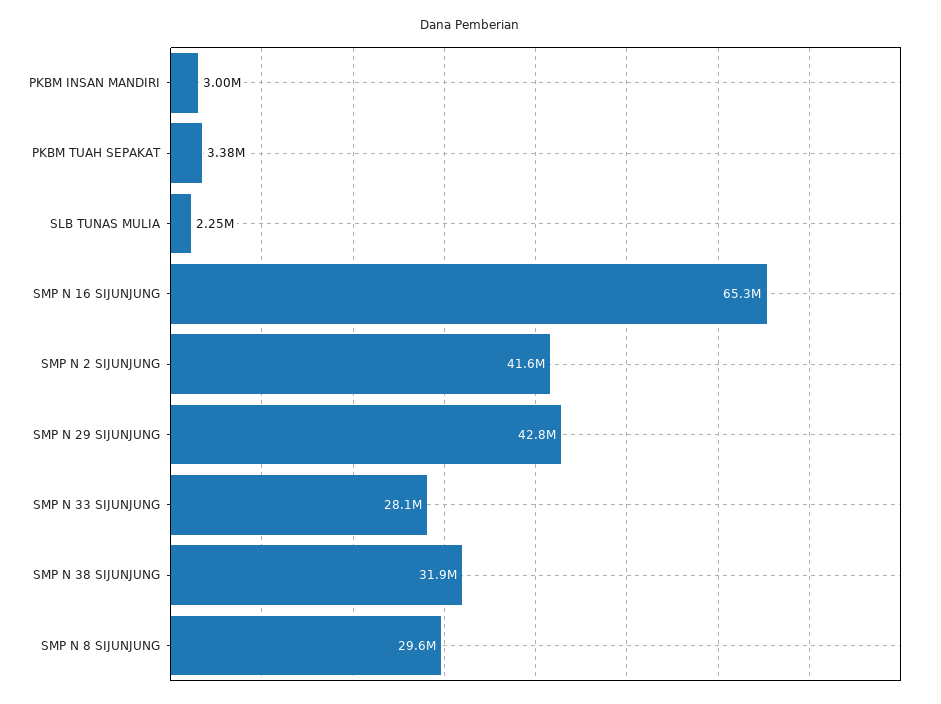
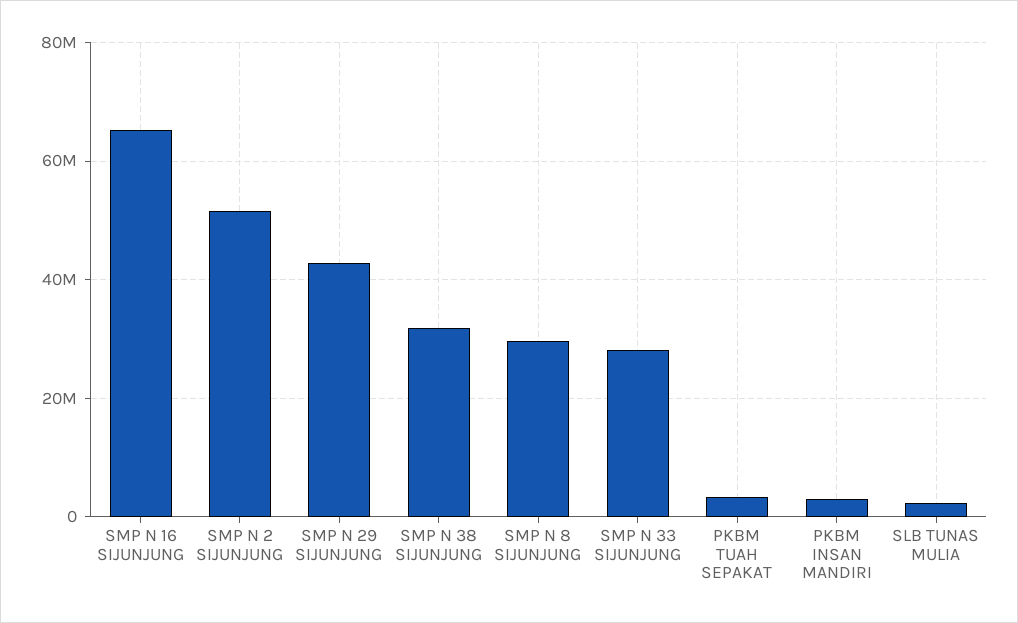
SMP N 2 SIJUNJUNG: 41600000 -> 52000000

